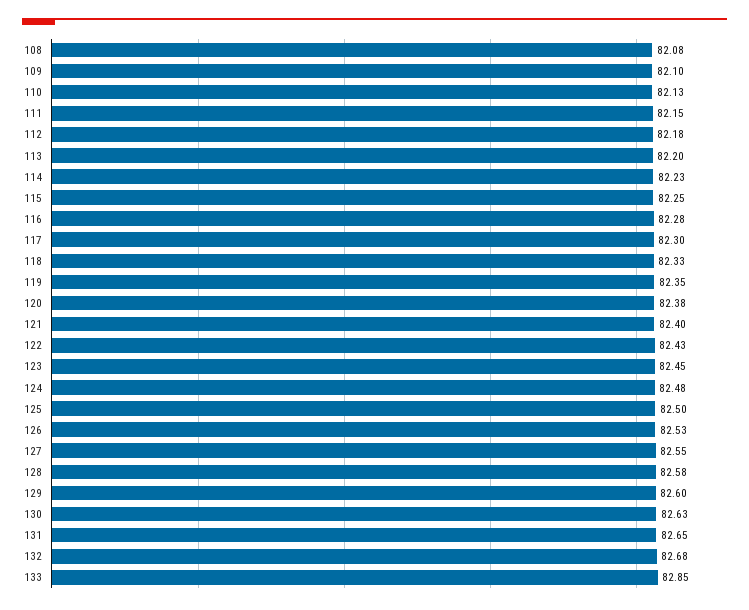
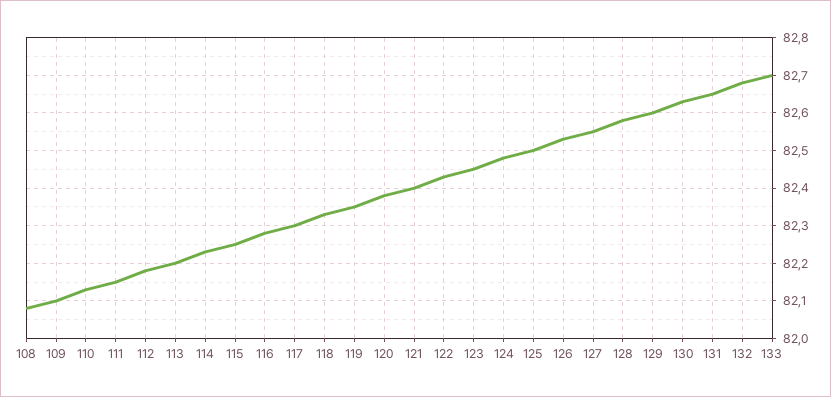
133: 82.85 -> 82.7

